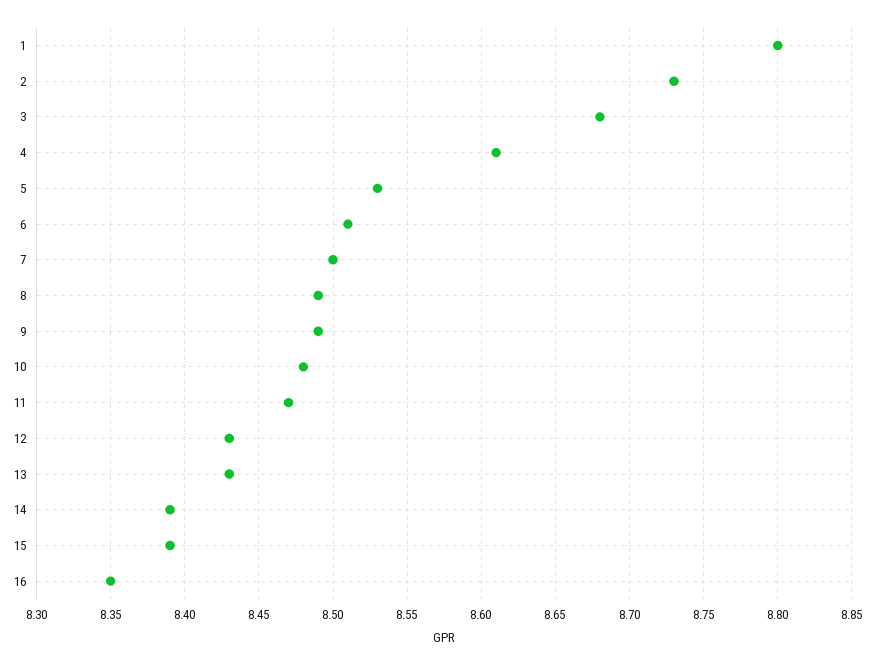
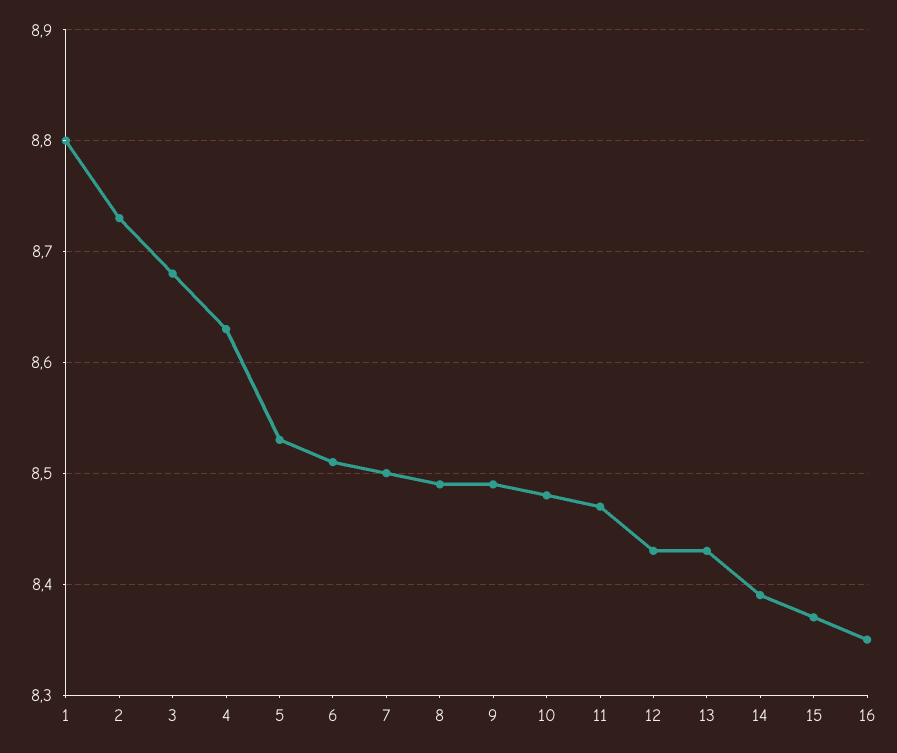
4: 8.61 -> 8.63
15: 8.39 -> 8.37

